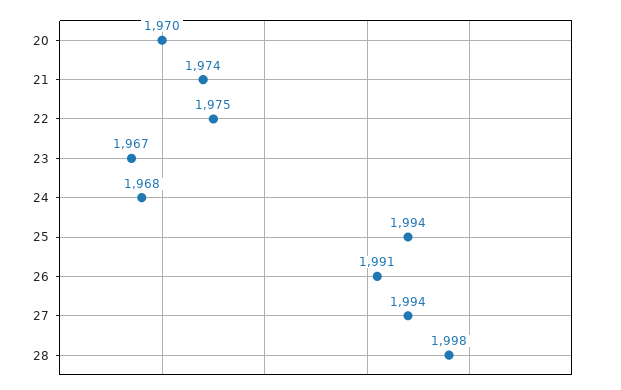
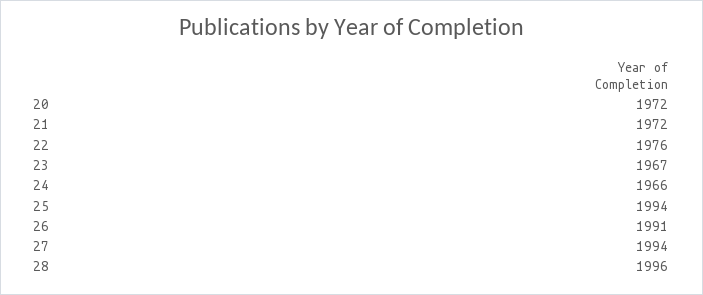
20: 1970 -> 1972
21: 1974 -> 1972
22: 1975 -> 1976
24: 1968 -> 1966
28: 1998 -> 1996

